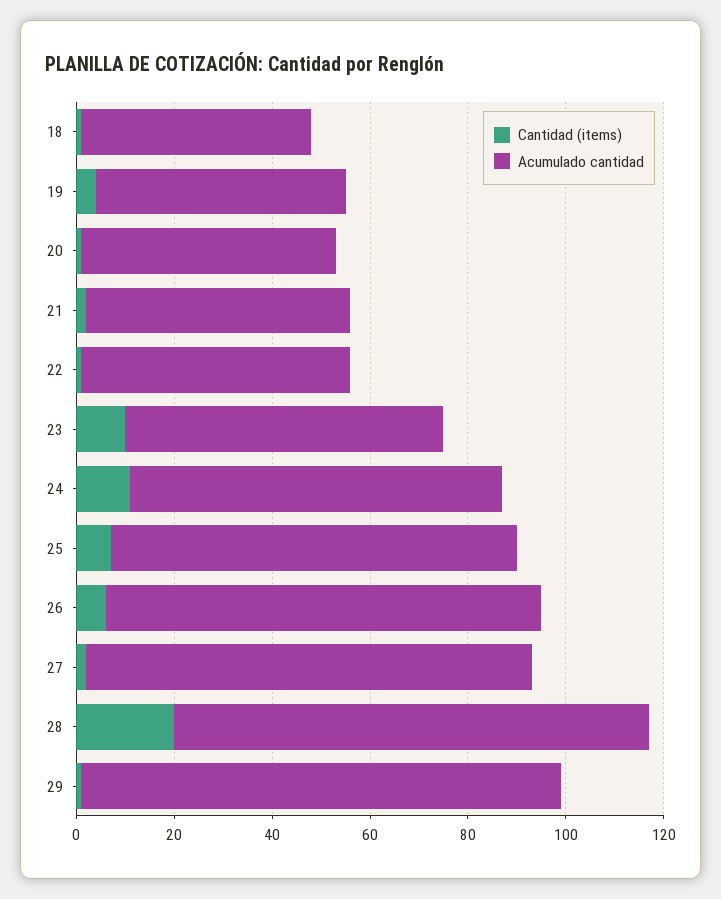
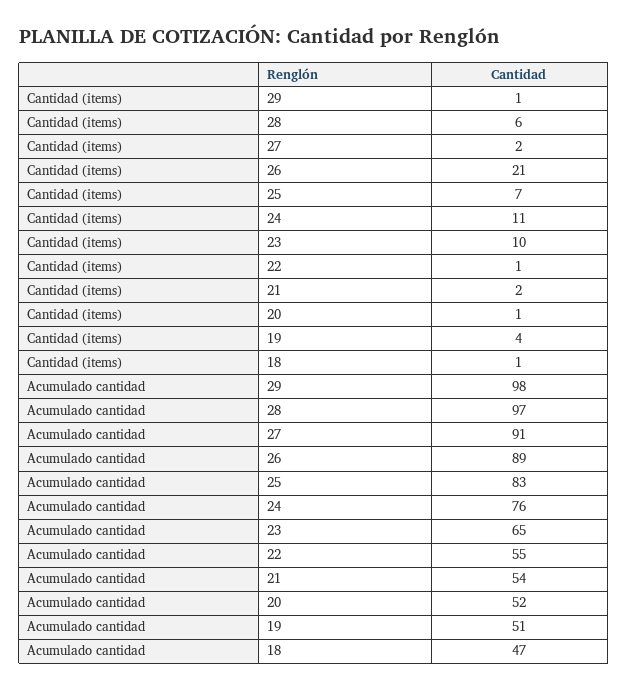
Cantidad (items), 26: 5 -> 21
Cantidad (items), 28: 20 -> 6

